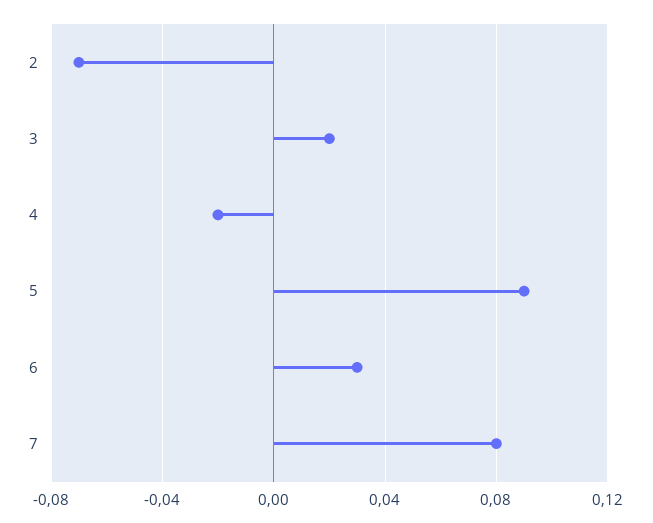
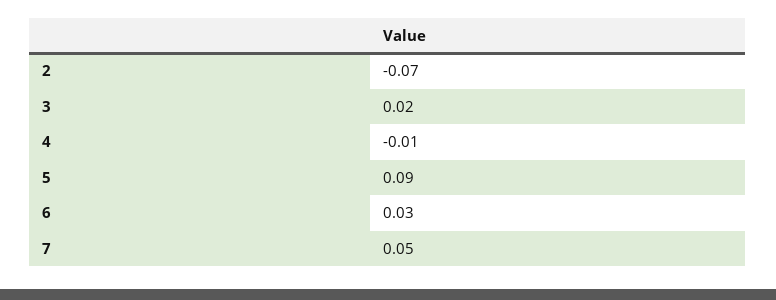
4: -0.02 -> -0.01
7: 0.08 -> 0.05

